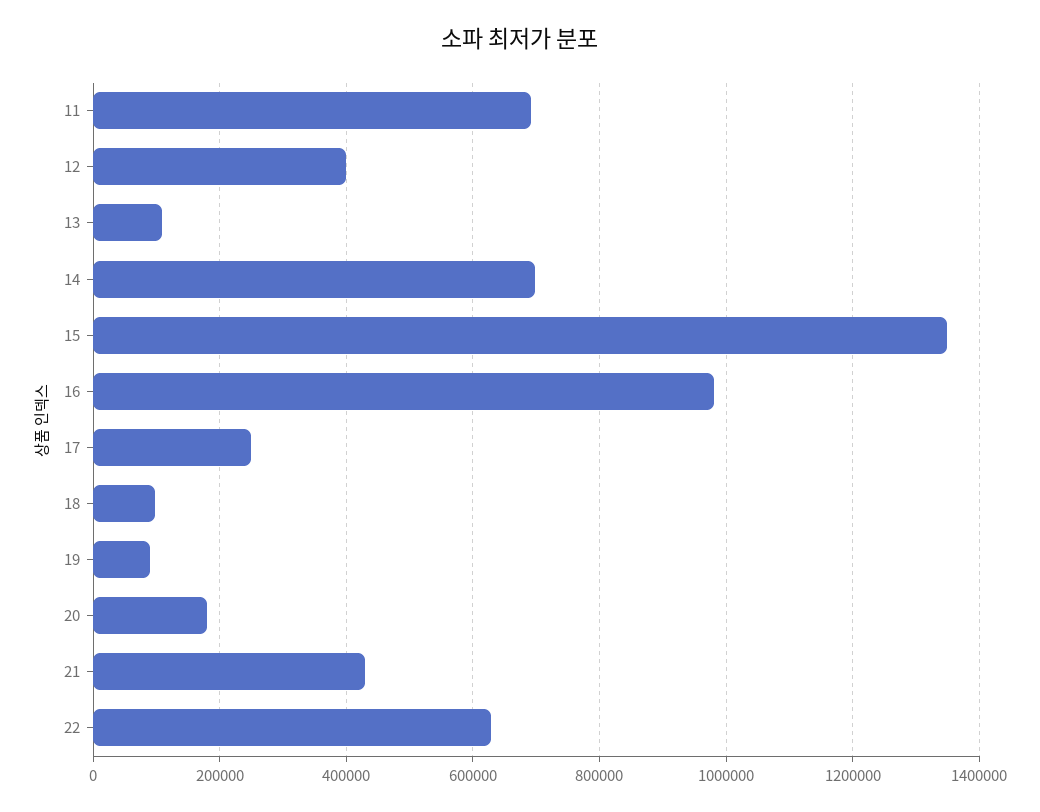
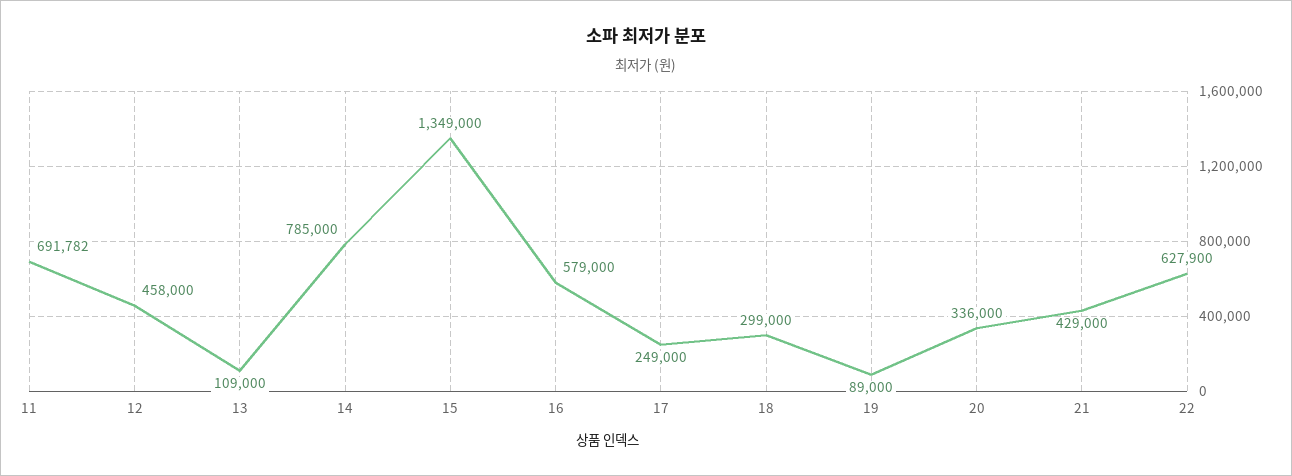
12: 400000 -> 458000
14: 700000 -> 785000
16: 980000 -> 579000
18: 100000 -> 299000
20: 180000 -> 336000

